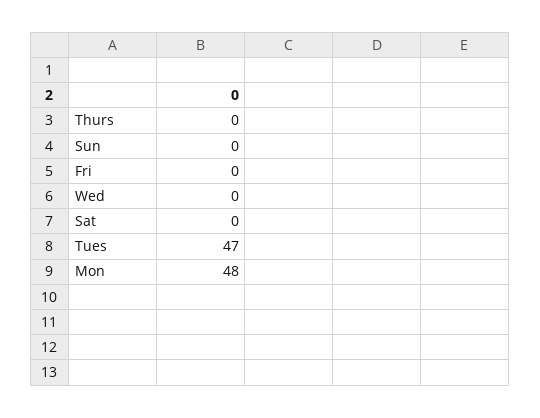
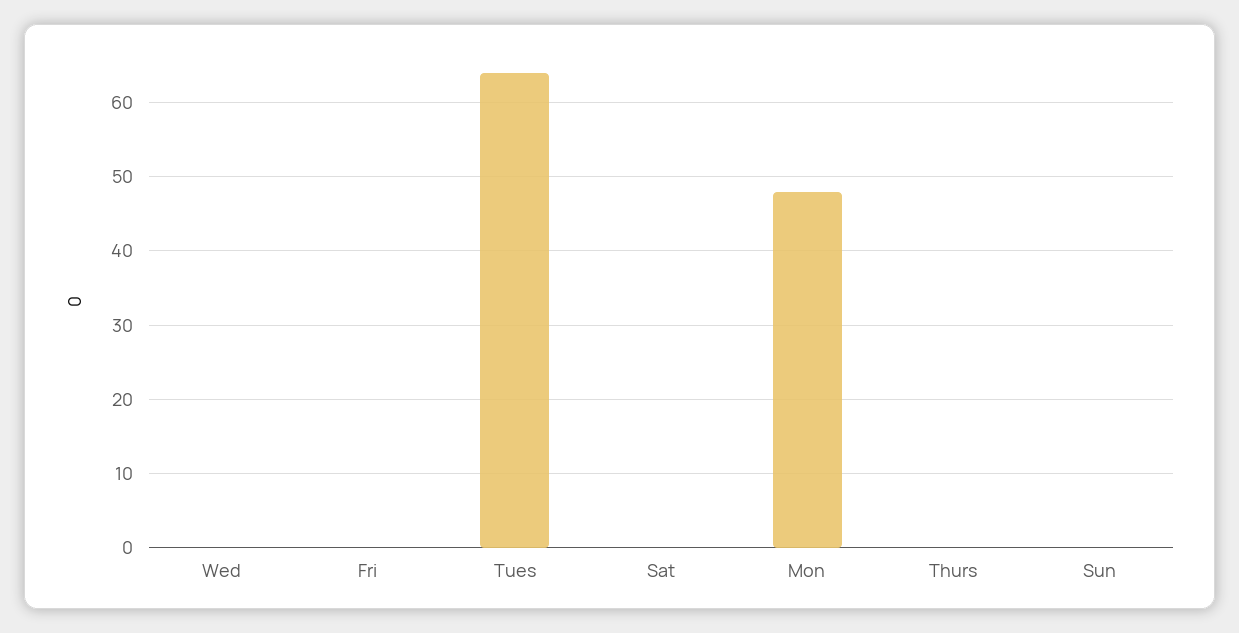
Tues: 47 -> 64

